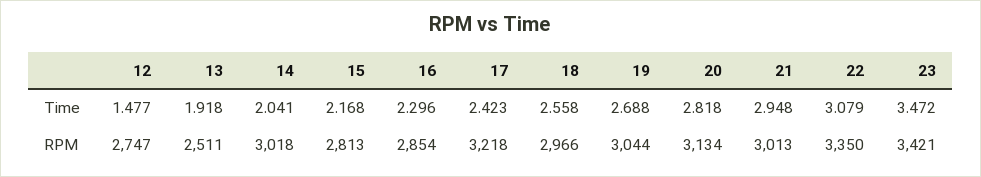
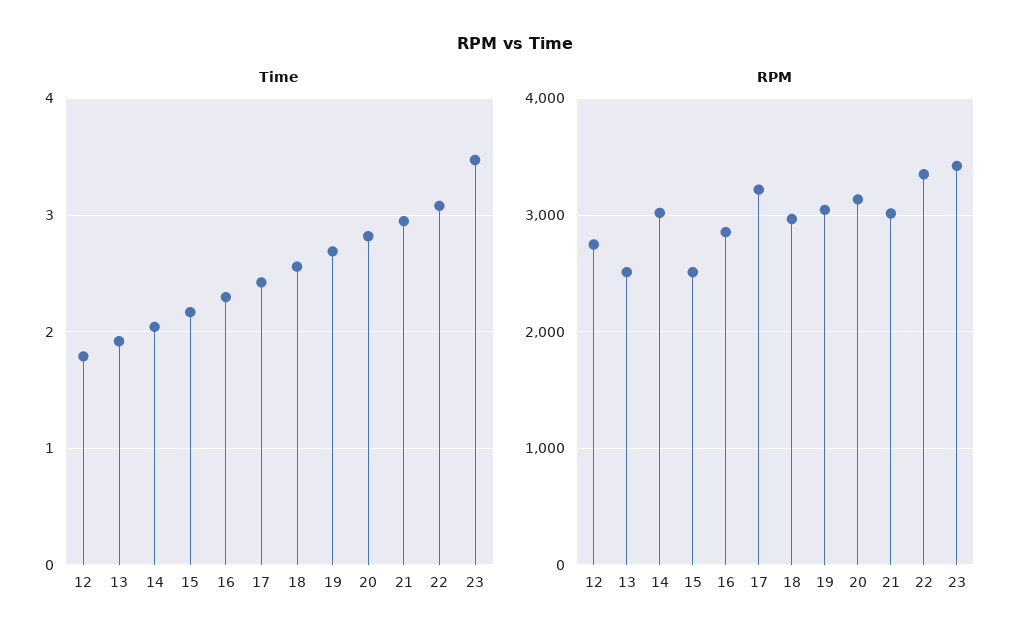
Time, 12: 1.477 -> 1.8
RPM, 15: 2813 -> 2500

